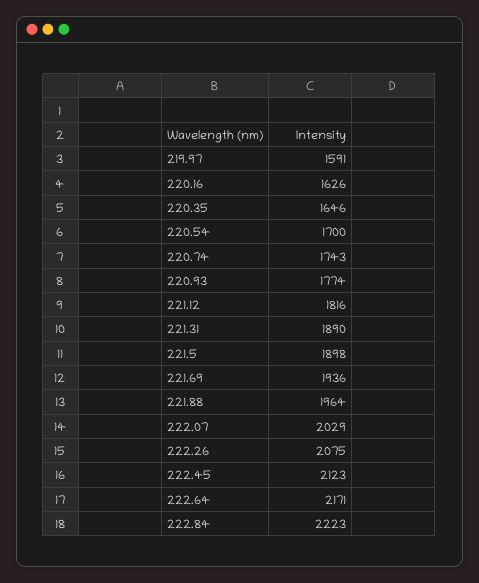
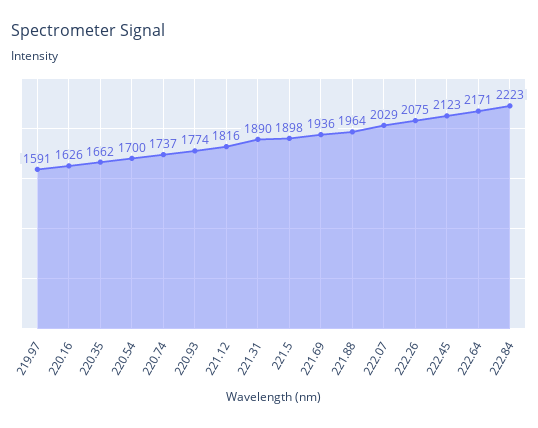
220.35: 1646 -> 1662
220.74: 1743 -> 1737

